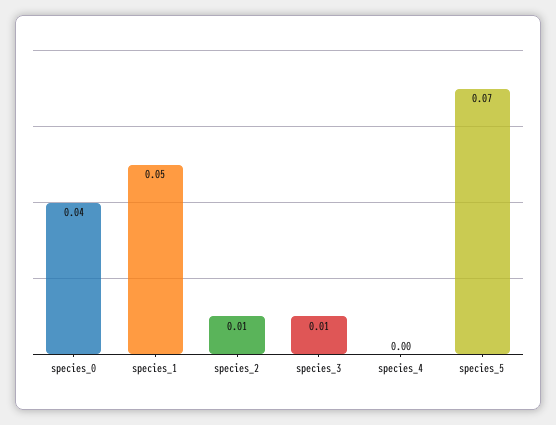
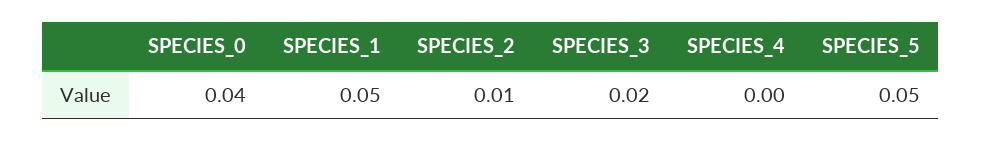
species_3: 0.01 -> 0.02
species_5: 0.07 -> 0.05

